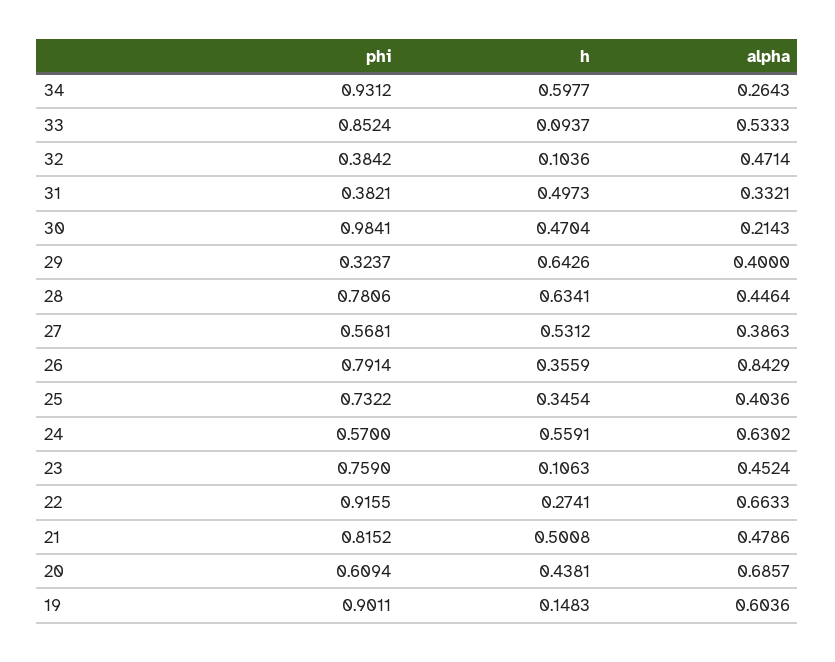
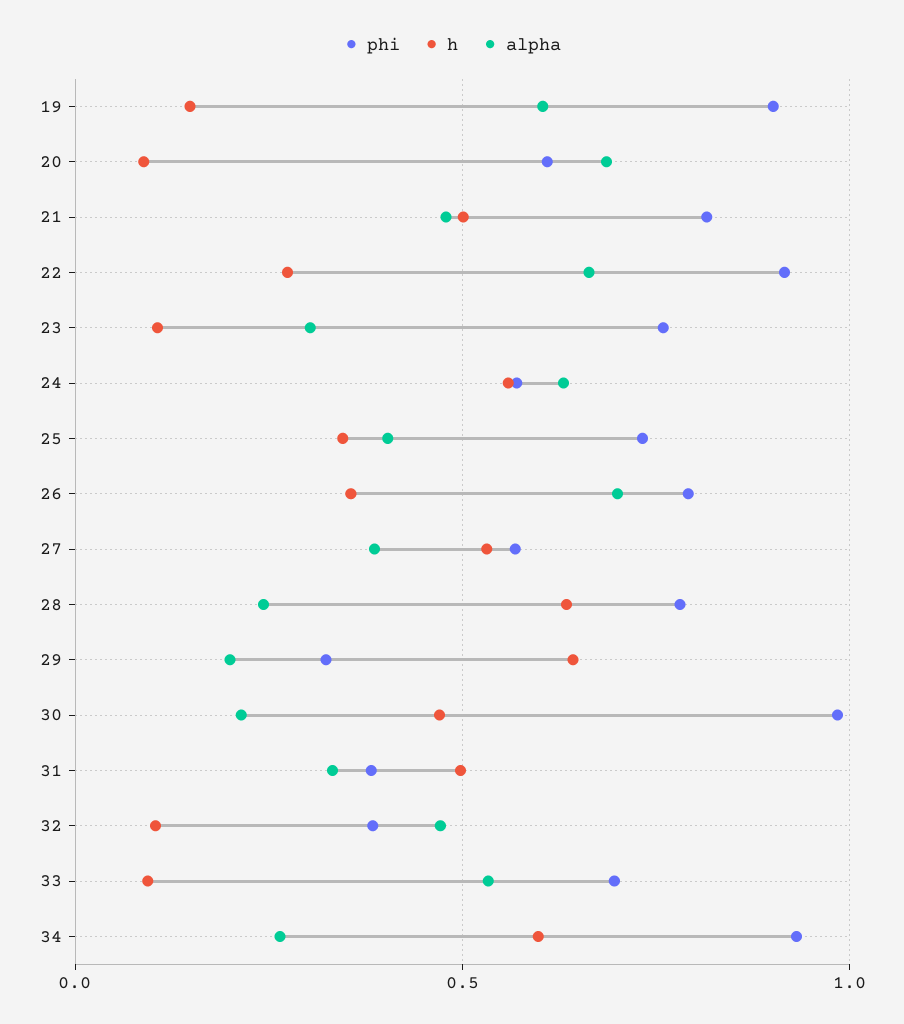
phi, 33: 0.8524 -> 0.7
alpha, 29: 0.4 -> 0.2
alpha, 28: 0.4464 -> 0.25
alpha, 26: 0.8429 -> 0.7
alpha, 23: 0.4524 -> 0.3
h, 20: 0.4381 -> 0.1

